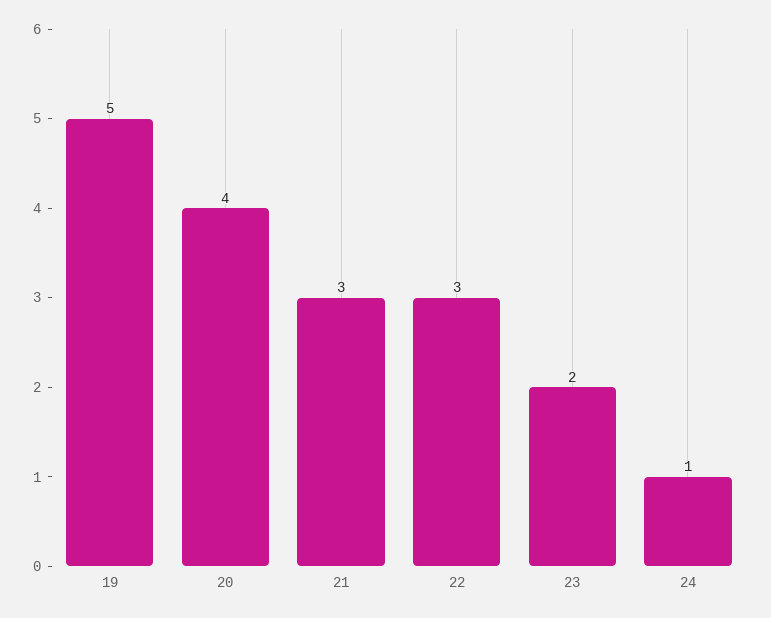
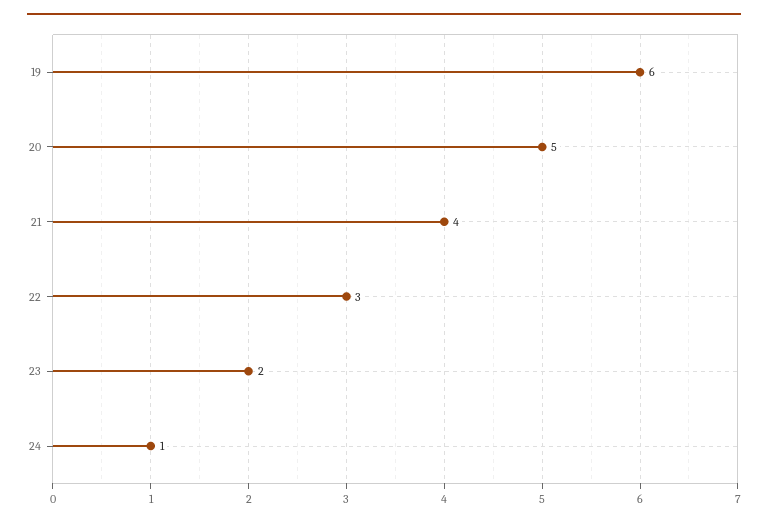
19: 5 -> 6
20: 4 -> 5
21: 3 -> 4

